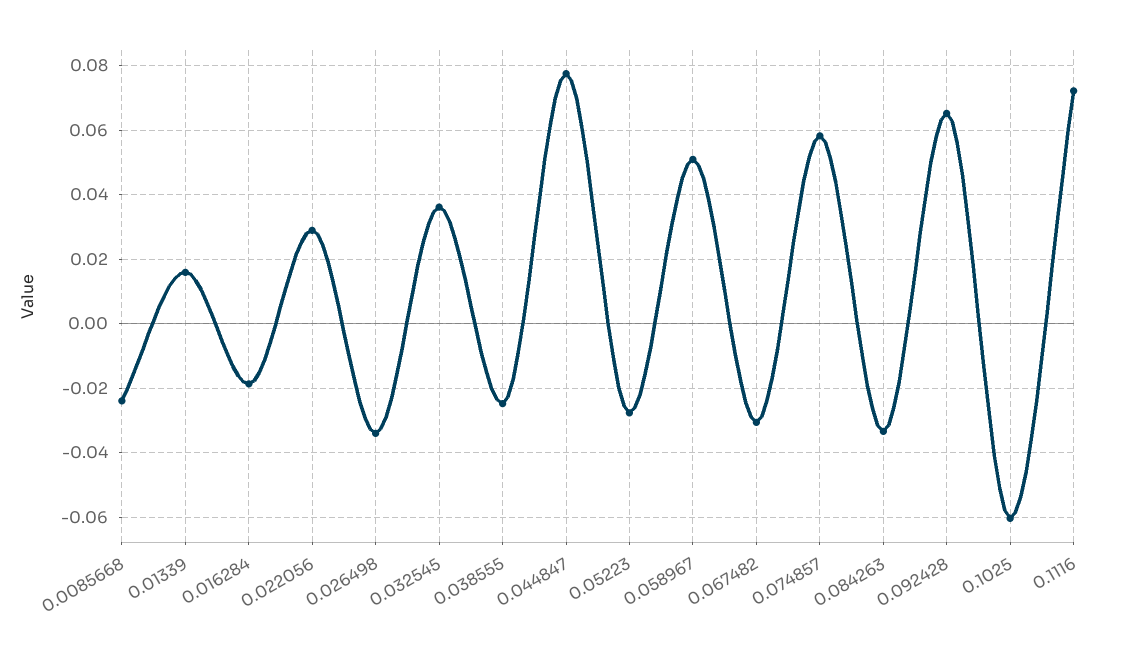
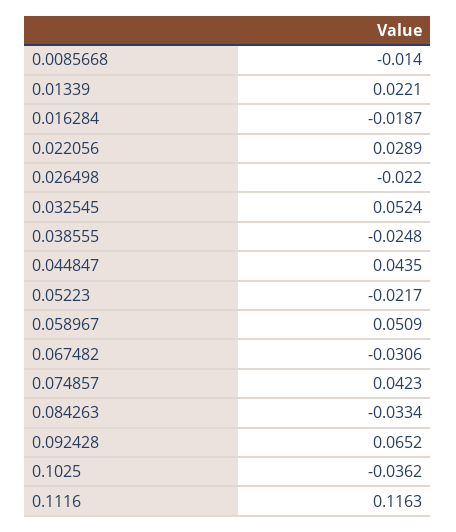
0.0085668: -0.024 -> -0.014
0.01339: 0.016 -> 0.0221
0.026498: -0.034 -> -0.022
0.032545: 0.036 -> 0.0524
0.044847: 0.078 -> 0.0435
0.05223: -0.028 -> -0.0217
0.074857: 0.058 -> 0.0423
0.1025: -0.06 -> -0.0362
0.1116: 0.072 -> 0.1163

